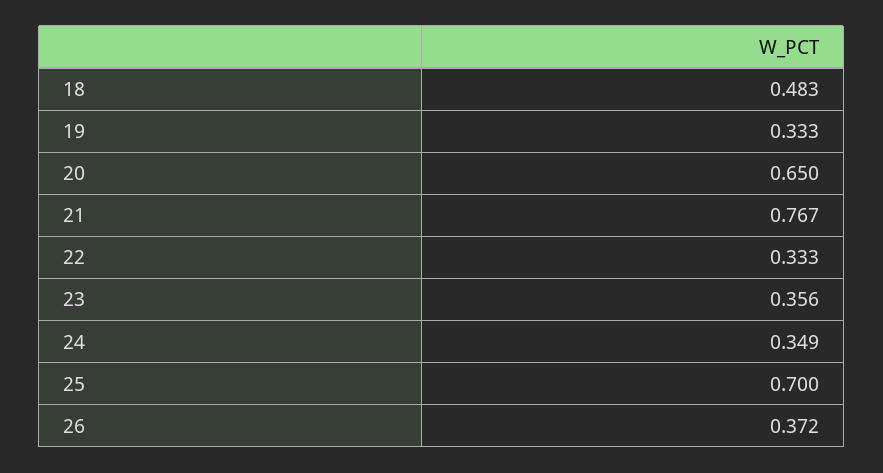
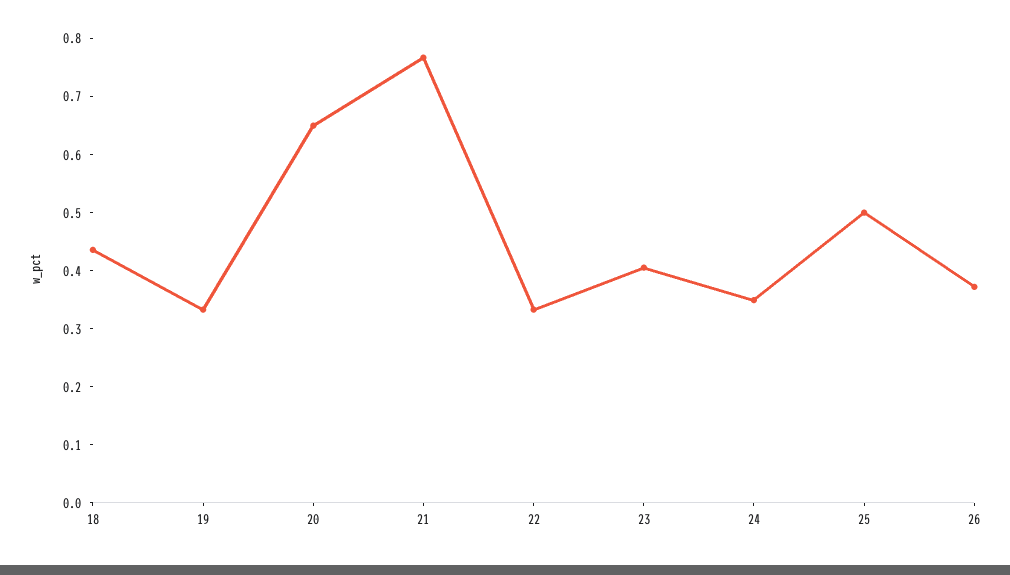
18: 0.483 -> 0.44
23: 0.356 -> 0.4
25: 0.7 -> 0.5

